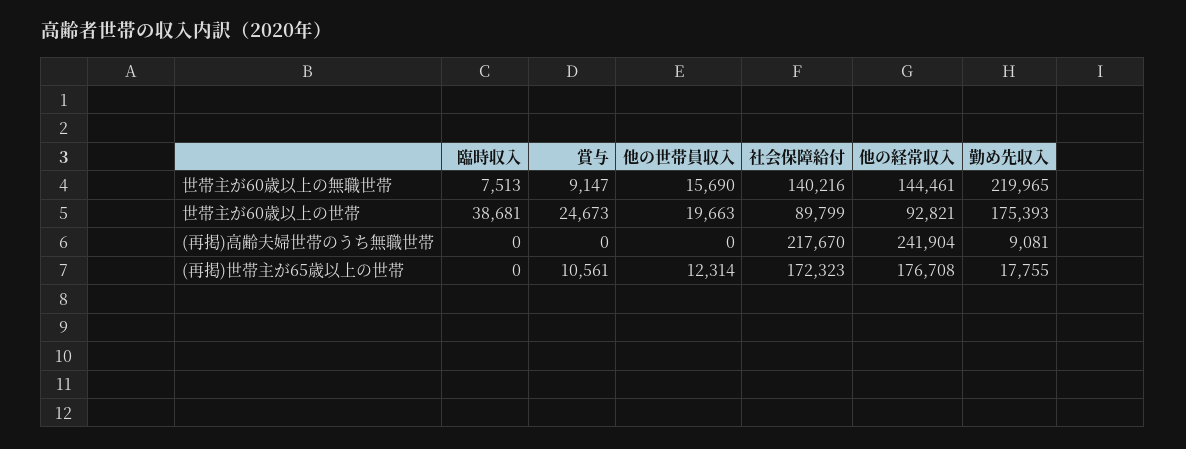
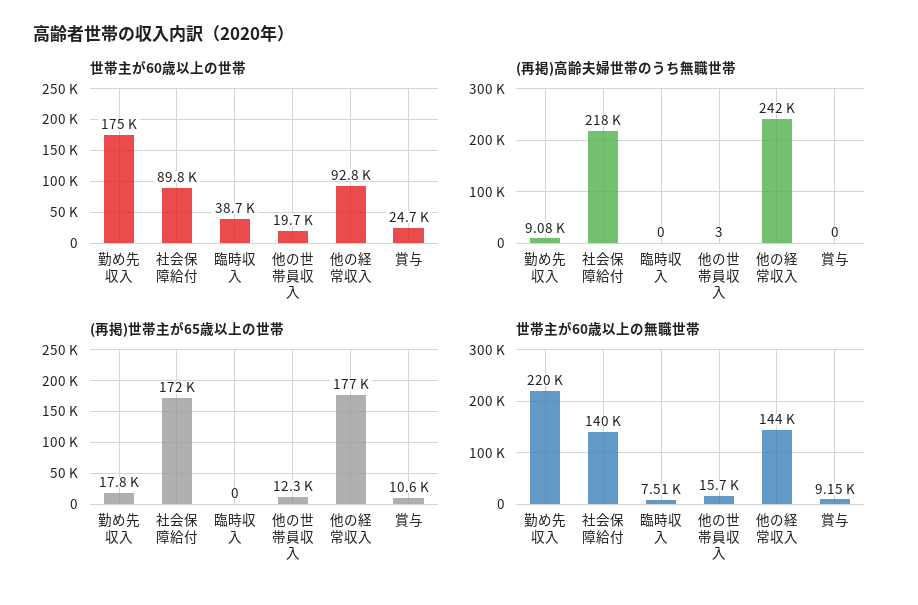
(再掲)高齢夫婦世帯のうち無職世帯, 他の世帯員収入: 0 -> 3

